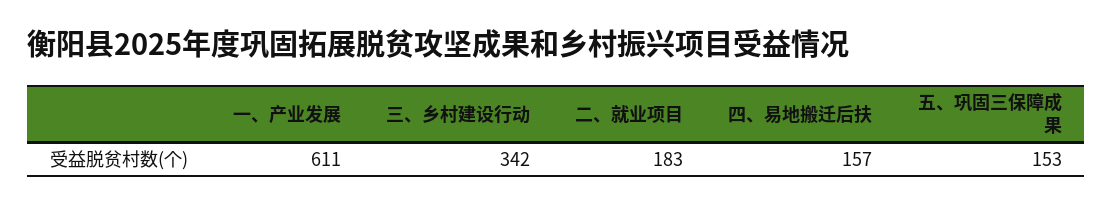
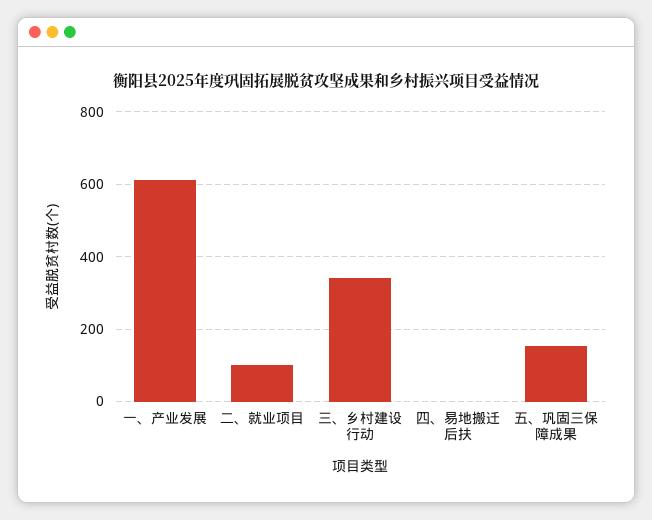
二、就业项目: 183 -> 100
四、易地搬迁后扶: 157 -> 0

